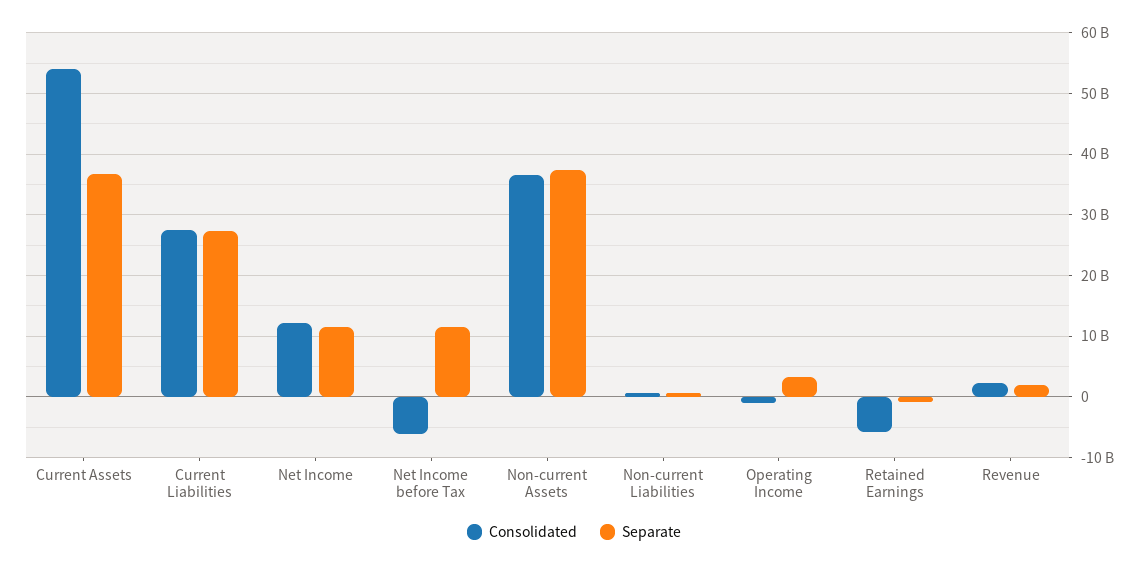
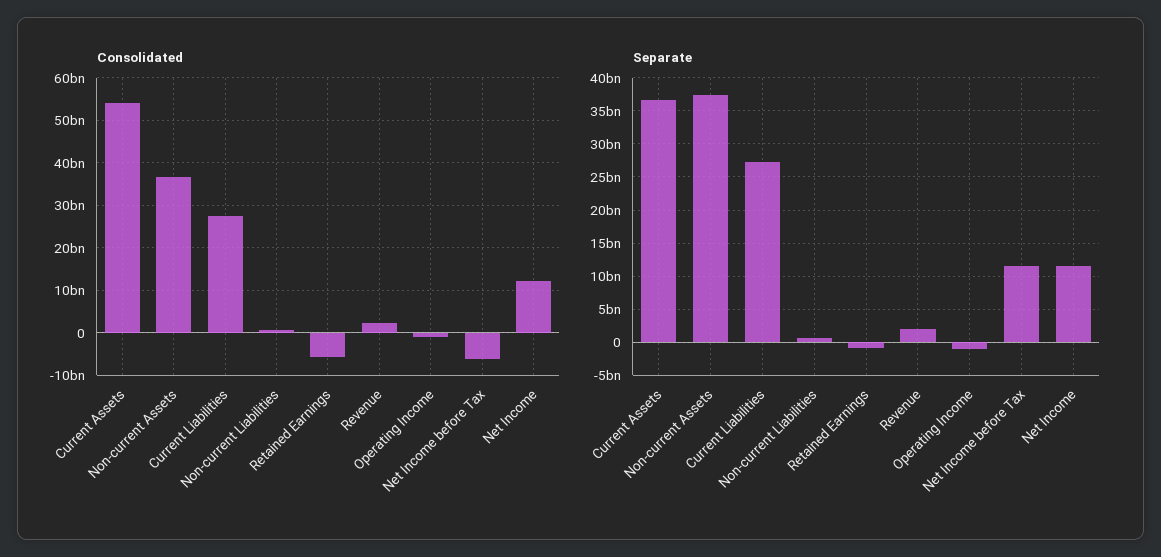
Separate, Operating Income: 3000000000 -> -1000000000

